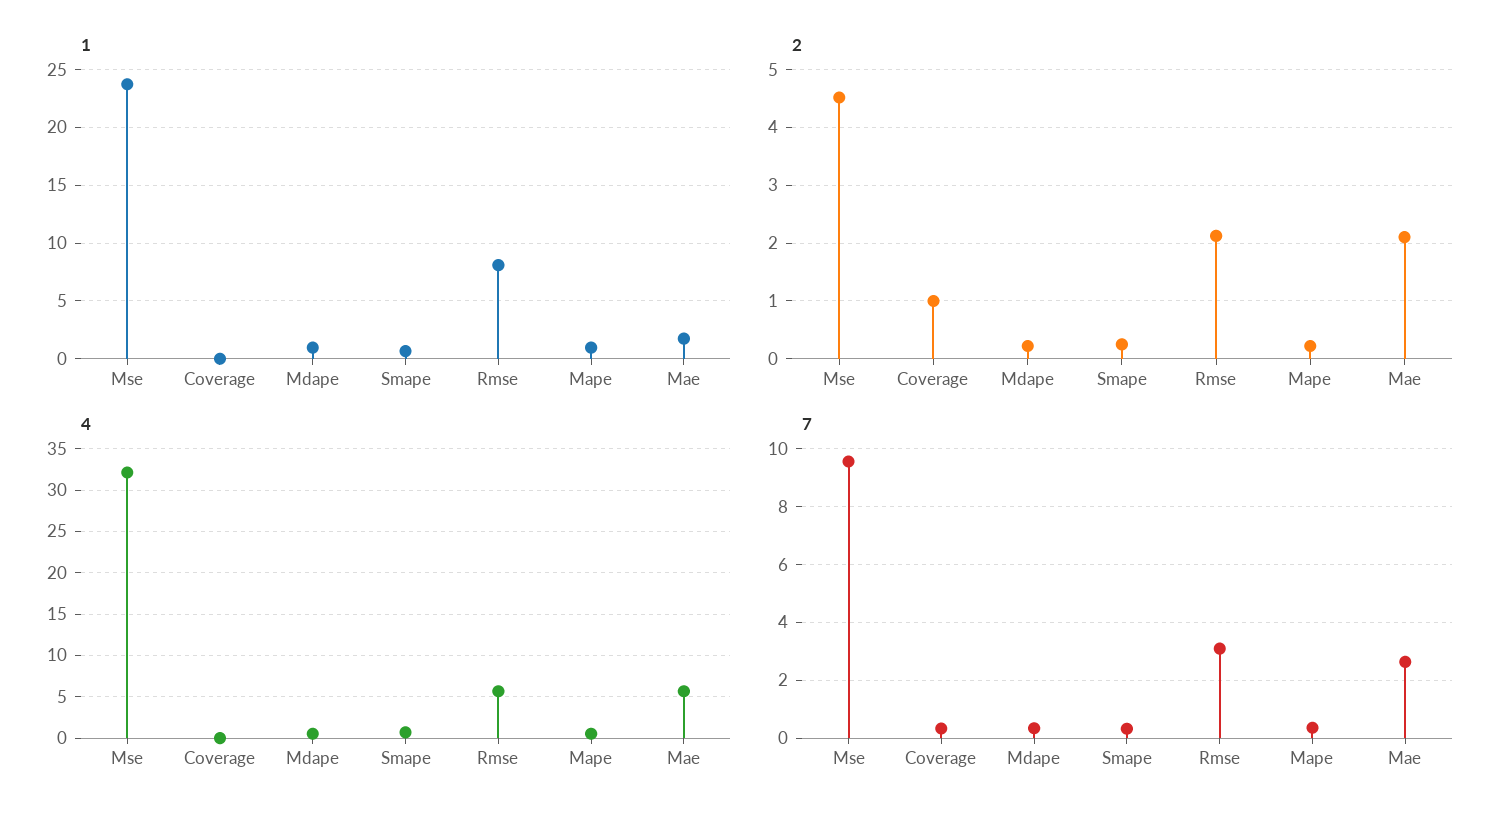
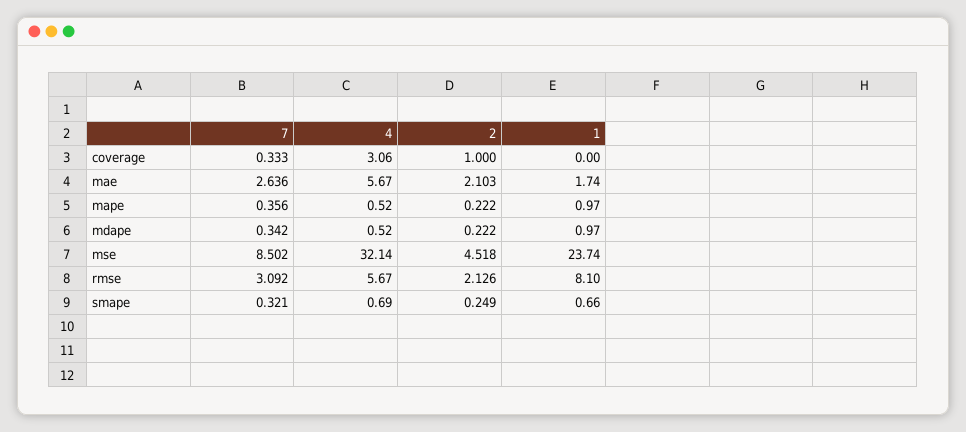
4, Coverage: 0 -> 3.06
7, Mse: 9.5 -> 8.502

